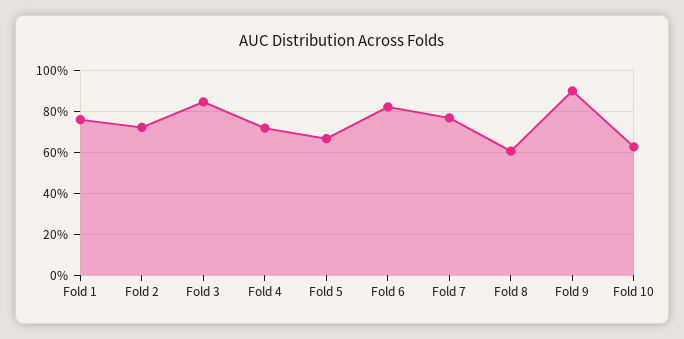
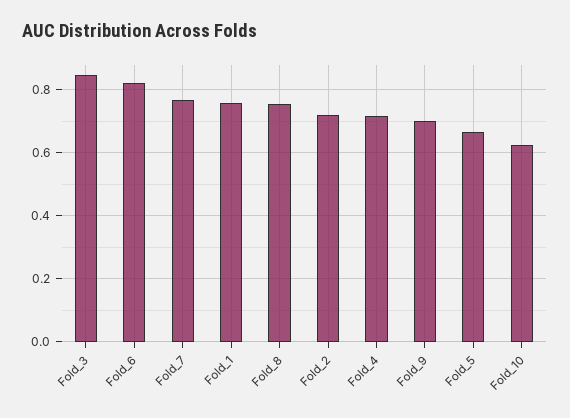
Fold 8: 0.6 -> 0.76
Fold 9: 0.9 -> 0.7

